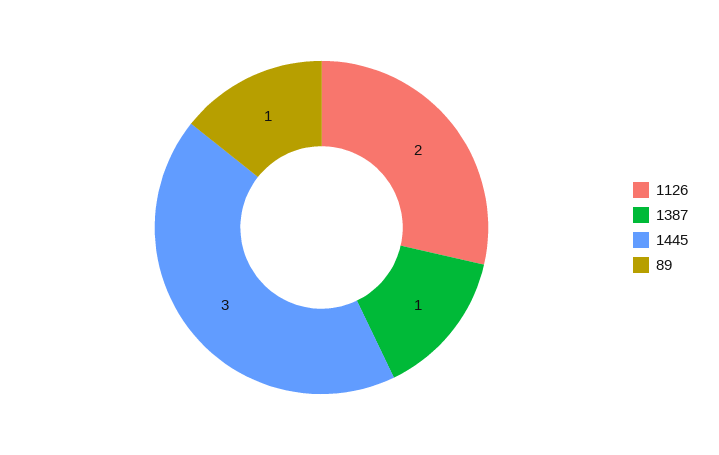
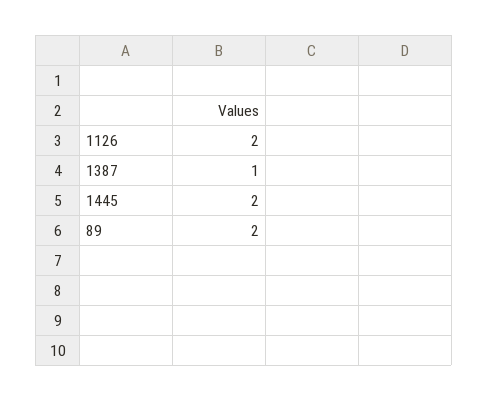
1445: 3 -> 2
89: 1 -> 2

